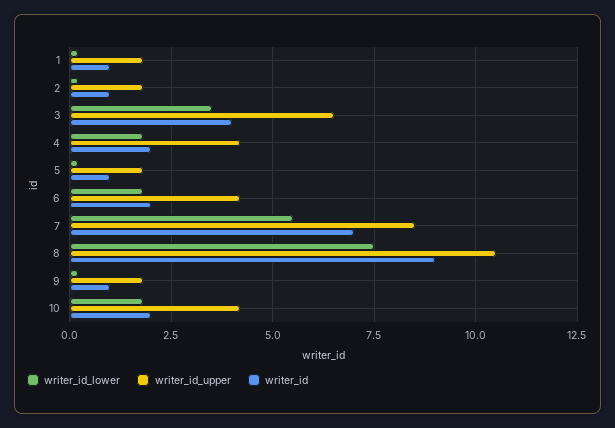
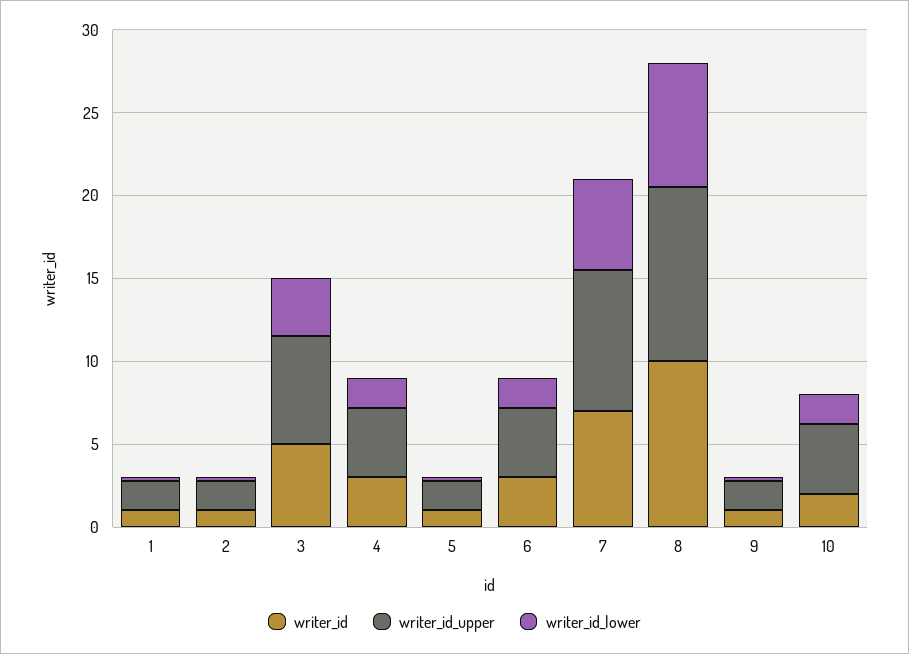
writer_id, 3: 4 -> 5
writer_id, 4: 2 -> 3
writer_id, 6: 2 -> 3
writer_id, 8: 9 -> 10

